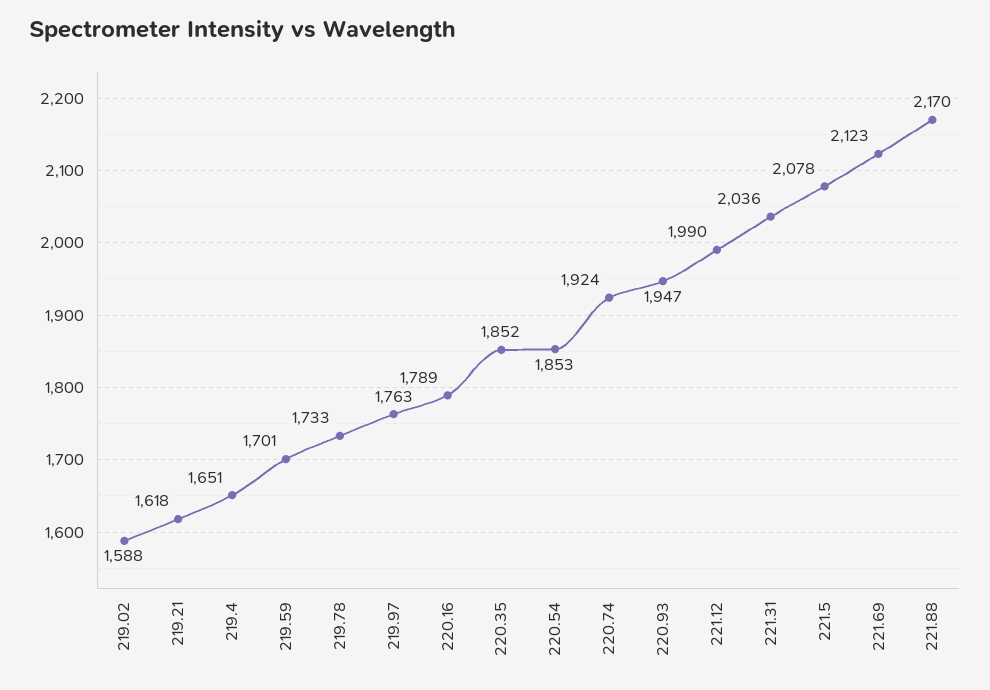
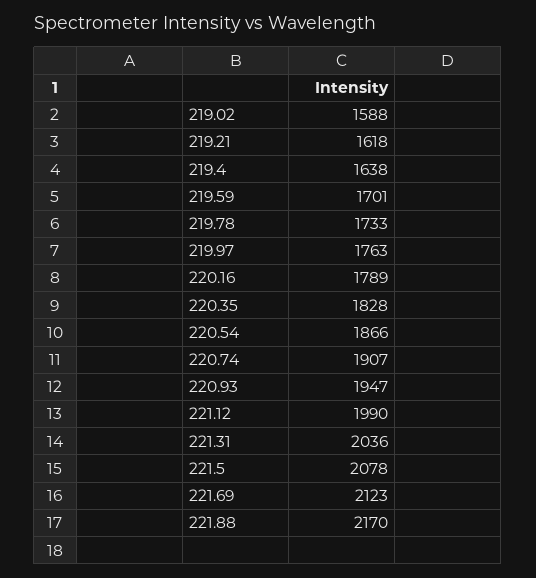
219.4: 1651 -> 1638
220.35: 1852 -> 1828
220.54: 1853 -> 1866
220.74: 1924 -> 1907

